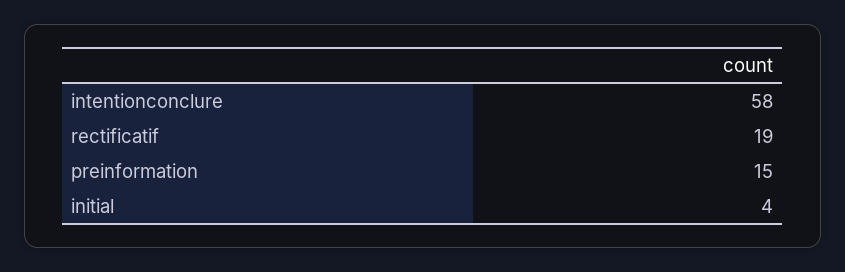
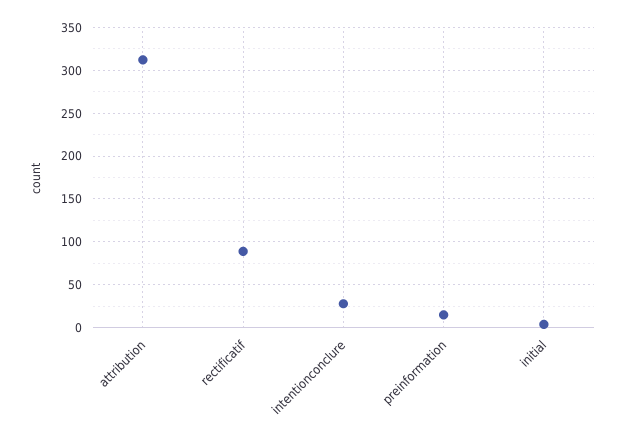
intentionconclure: 58 -> 30
rectificatif: 19 -> 90
attribution: none -> 310

